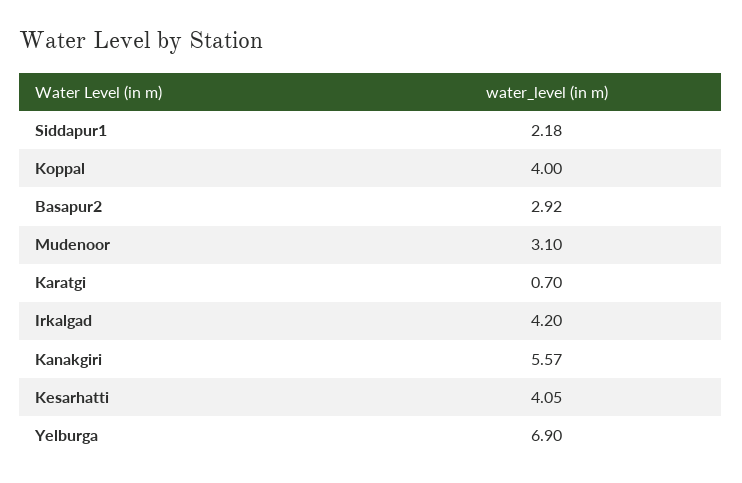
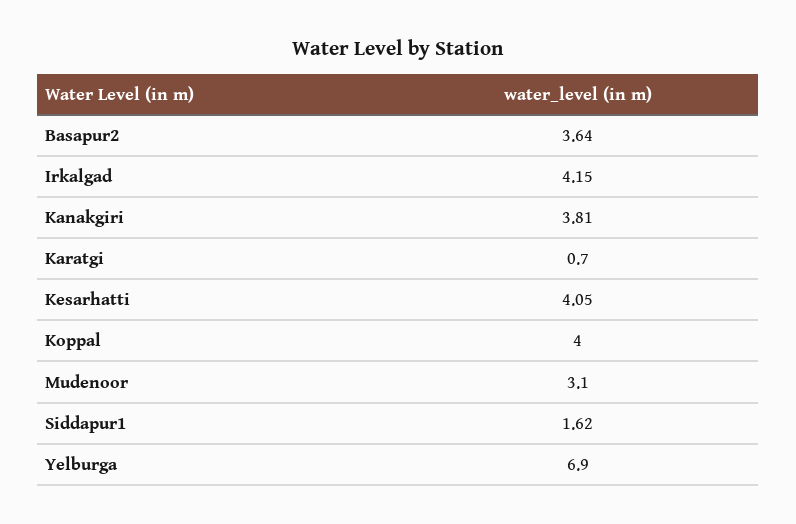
Siddapur1: 2.18 -> 1.62
Basapur2: 2.92 -> 3.64
Irkalgad: 4.2 -> 4.15
Kanakgiri: 5.57 -> 3.81

